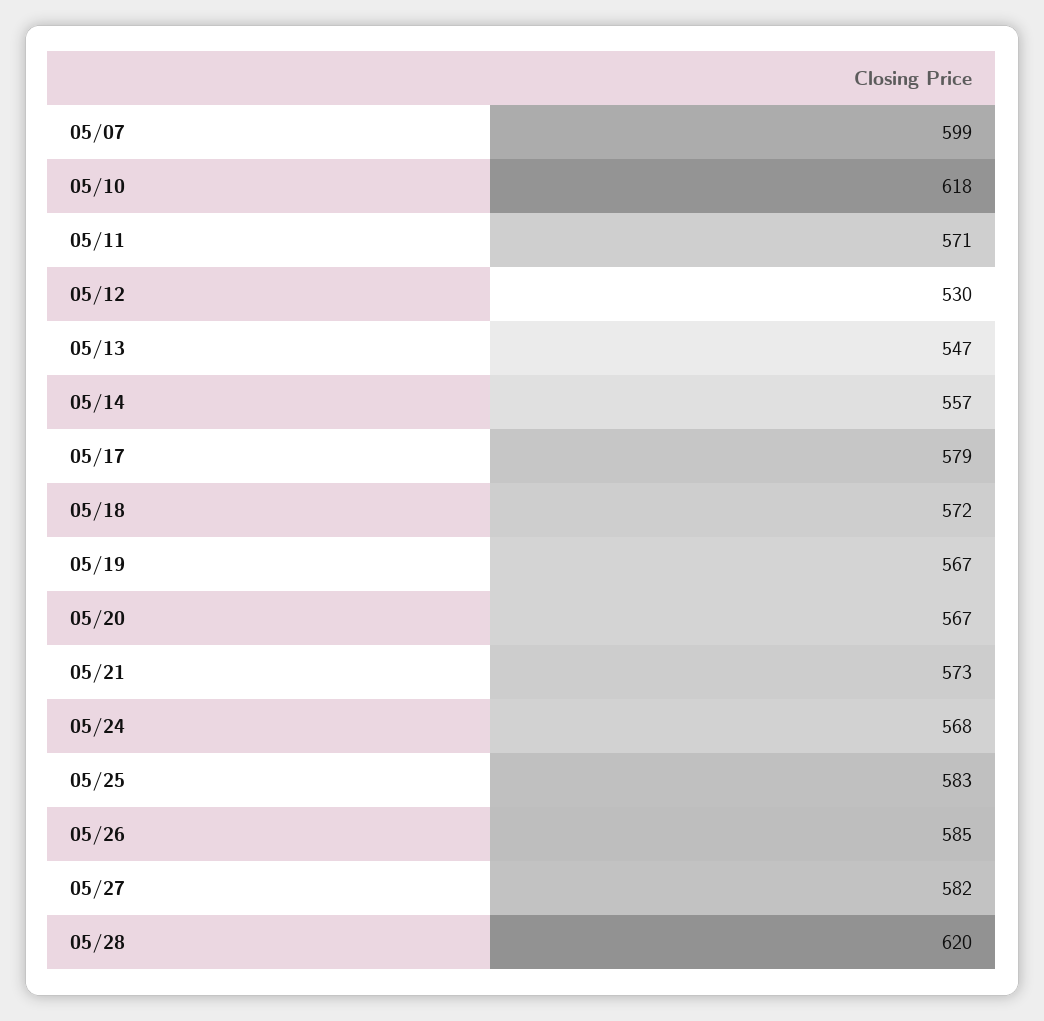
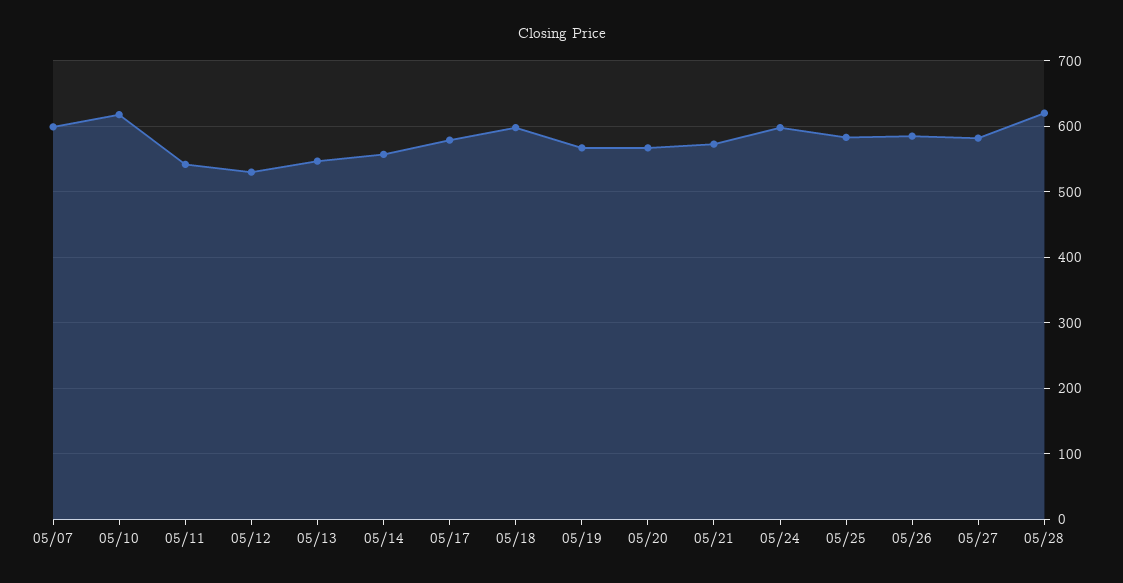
05/11: 571 -> 540
05/18: 572 -> 600
05/24: 568 -> 600

